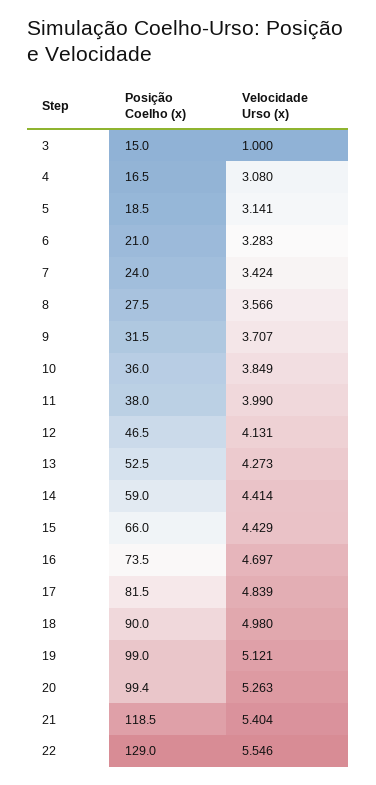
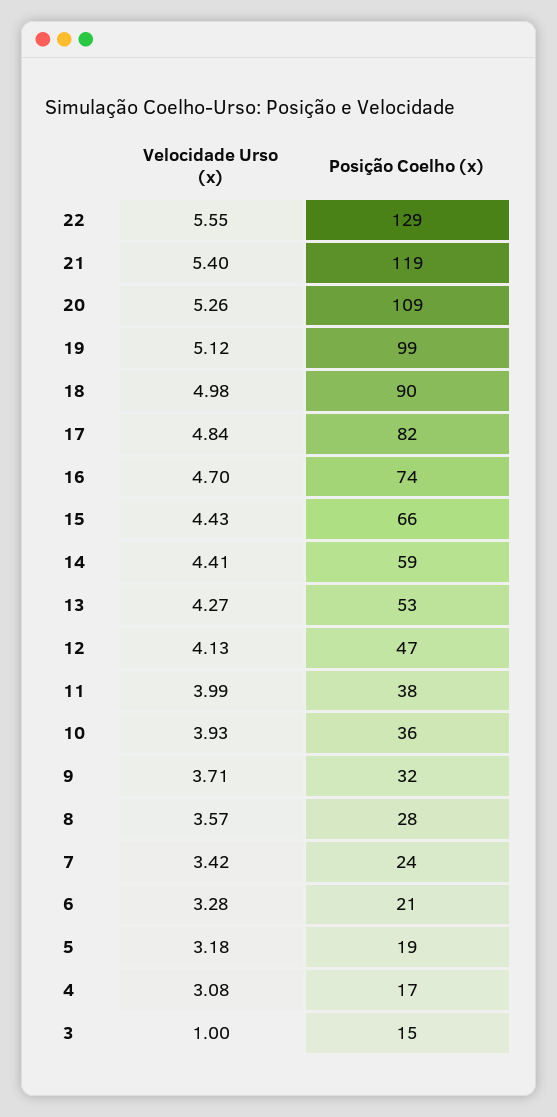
Velocidade Urso (x), 5: 3.141 -> 3.18
Velocidade Urso (x), 10: 3.849 -> 3.93
Posição Coelho (x), 20: 99.4 -> 109

